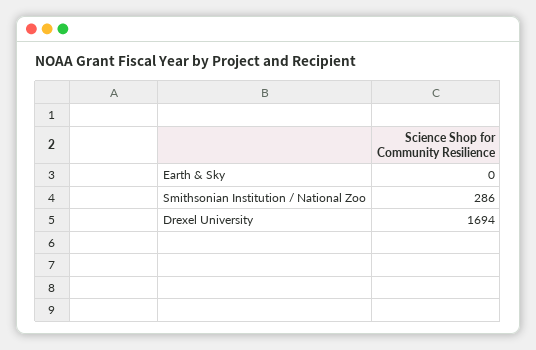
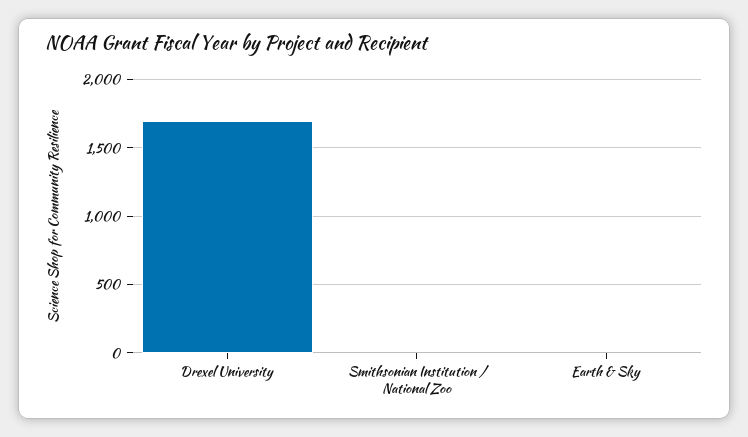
Smithsonian Institution / National Zoo: 286 -> 0

